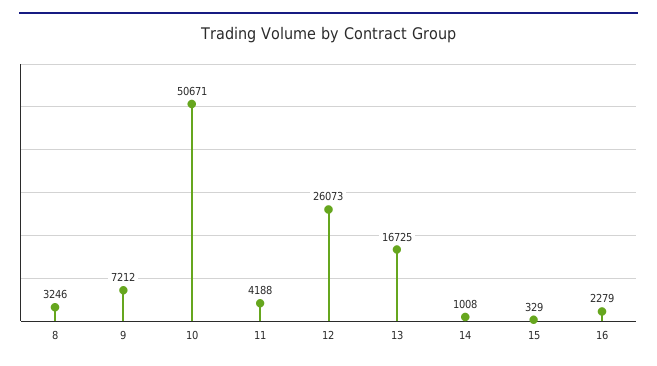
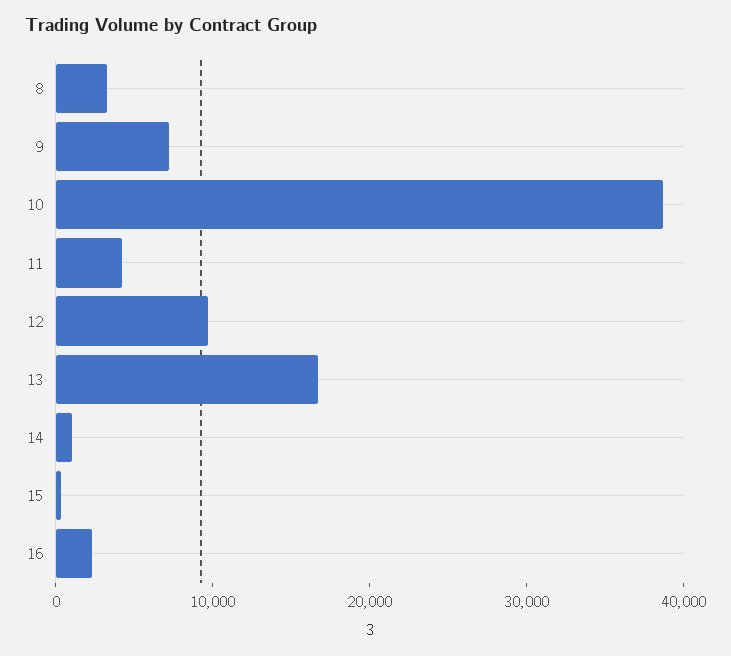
10: 50671 -> 38000
12: 26073 -> 10000

